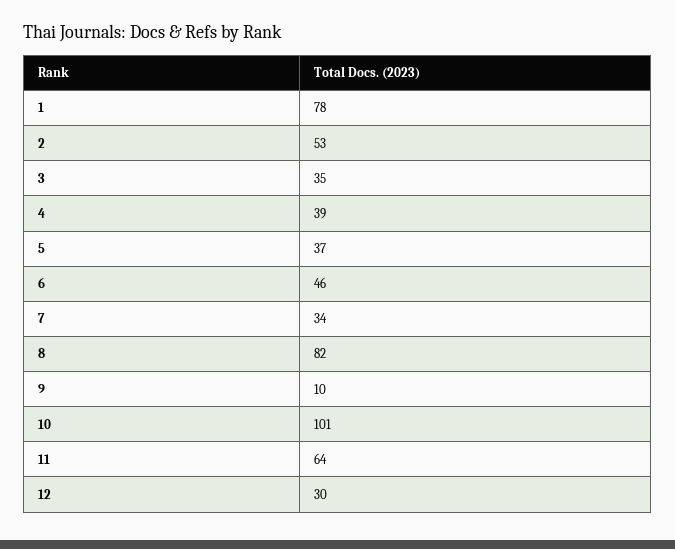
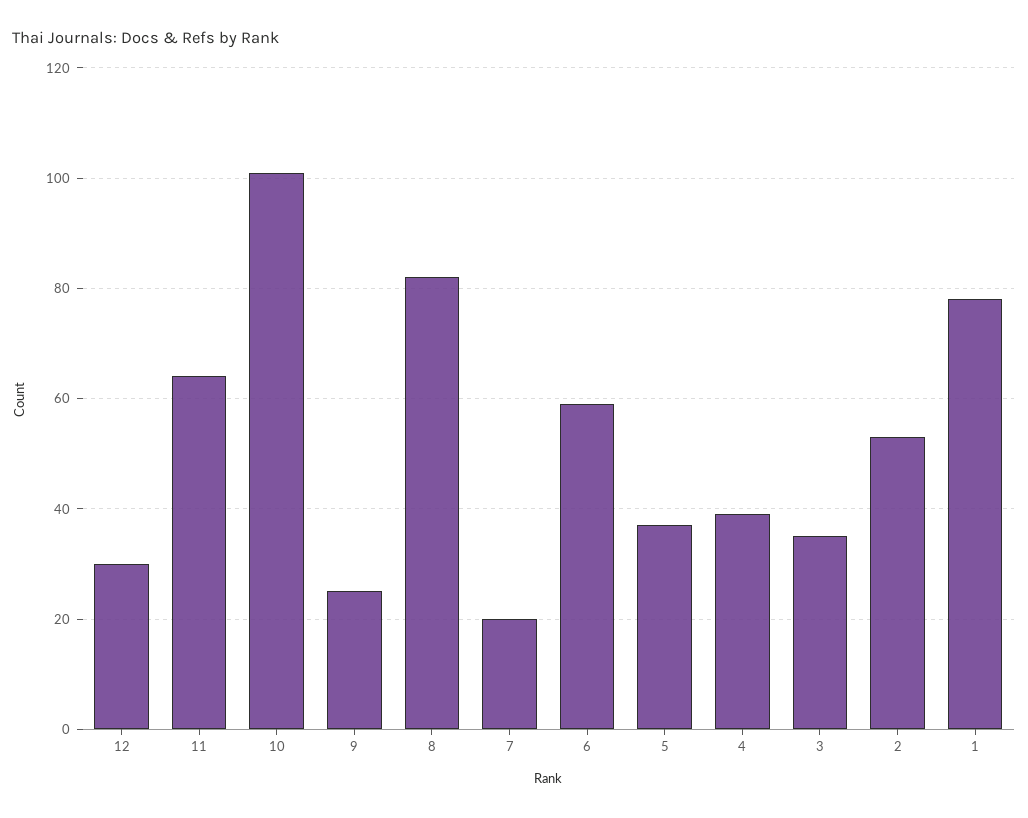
6: 46 -> 60
7: 34 -> 20
9: 10 -> 25

